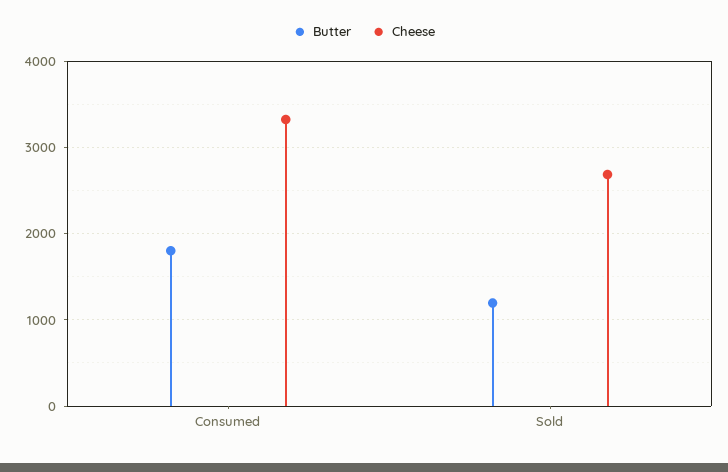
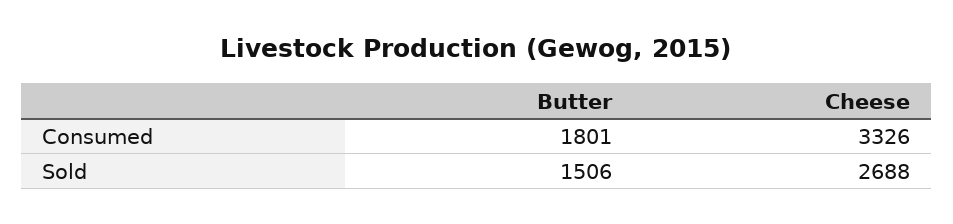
Butter, Sold: 1200 -> 1506

